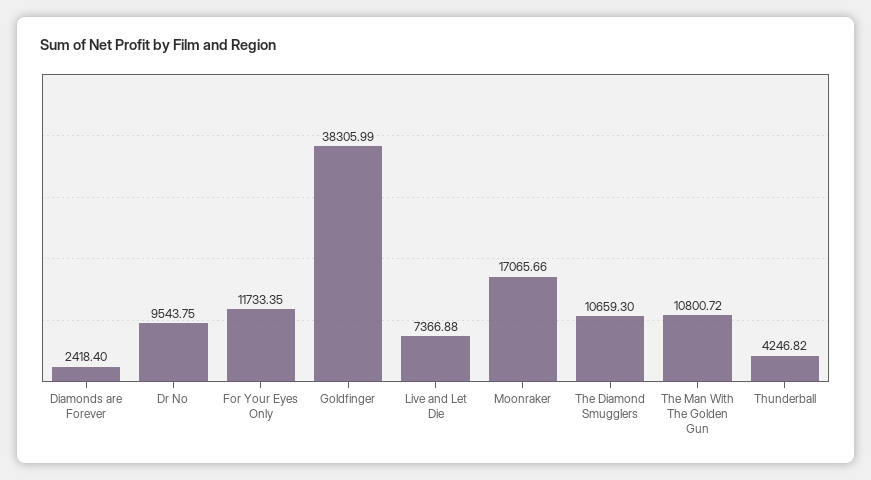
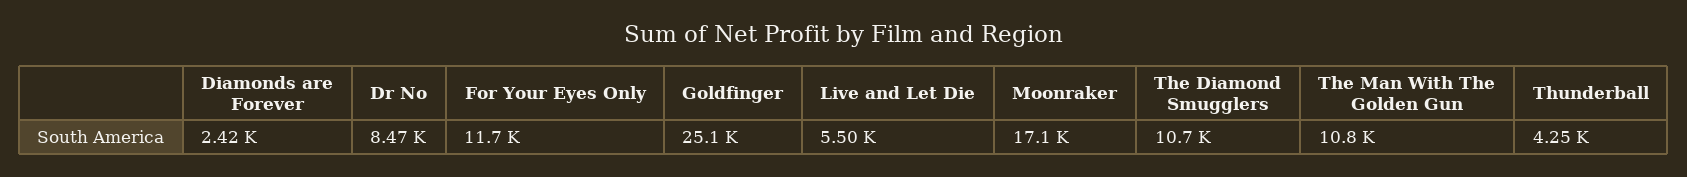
Dr No: 9543.75 -> 8470
Goldfinger: 38305.99 -> 25100
Live and Let Die: 7366.88 -> 5500

